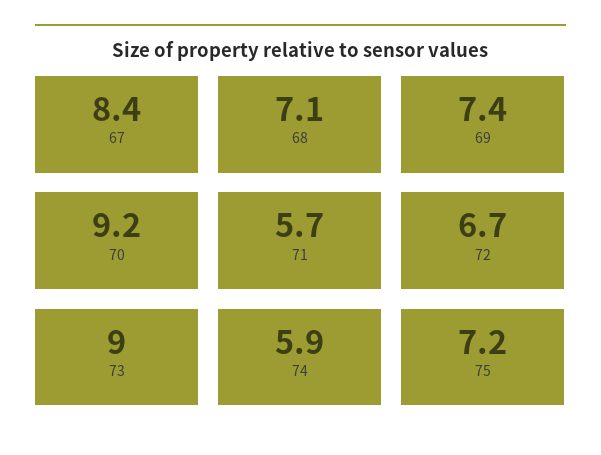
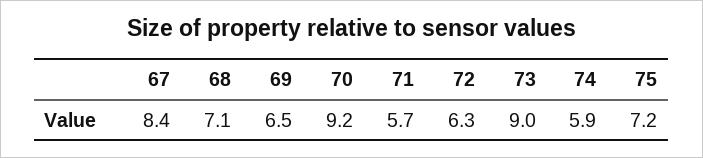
69: 7.4 -> 6.5
72: 6.7 -> 6.3

